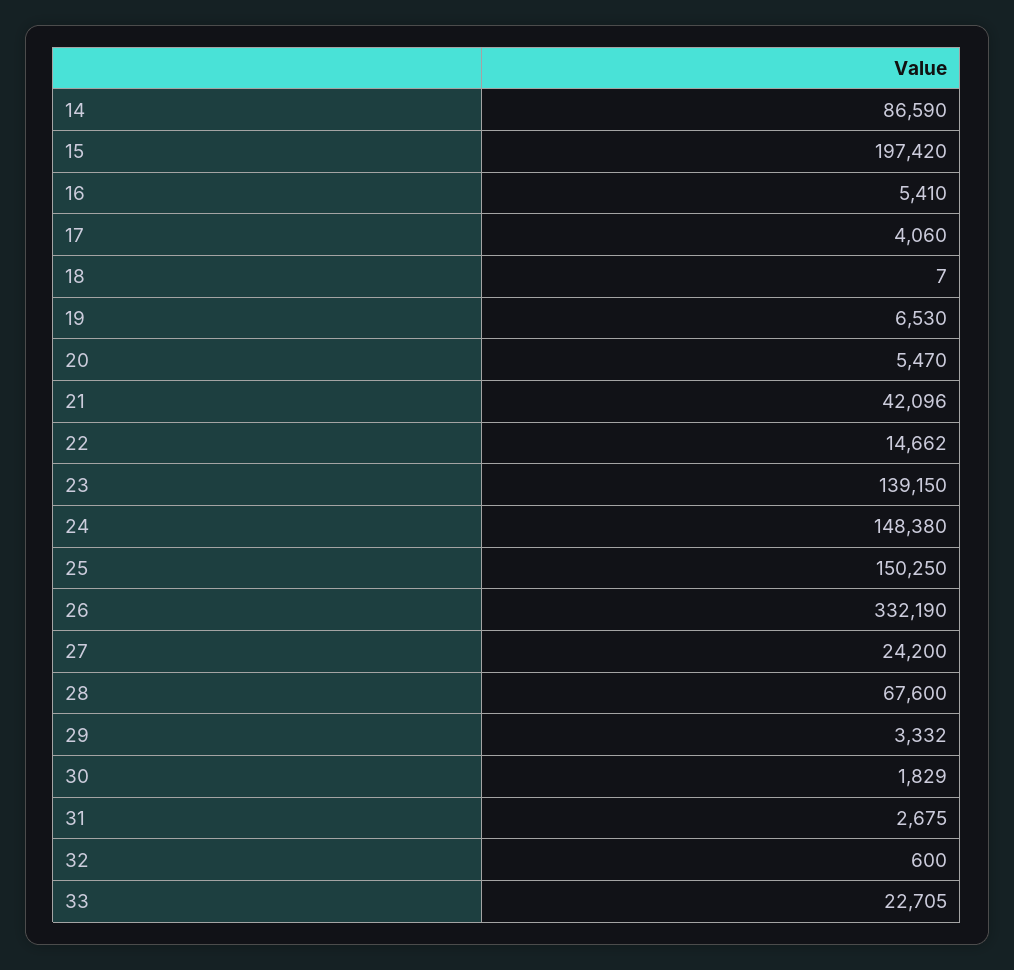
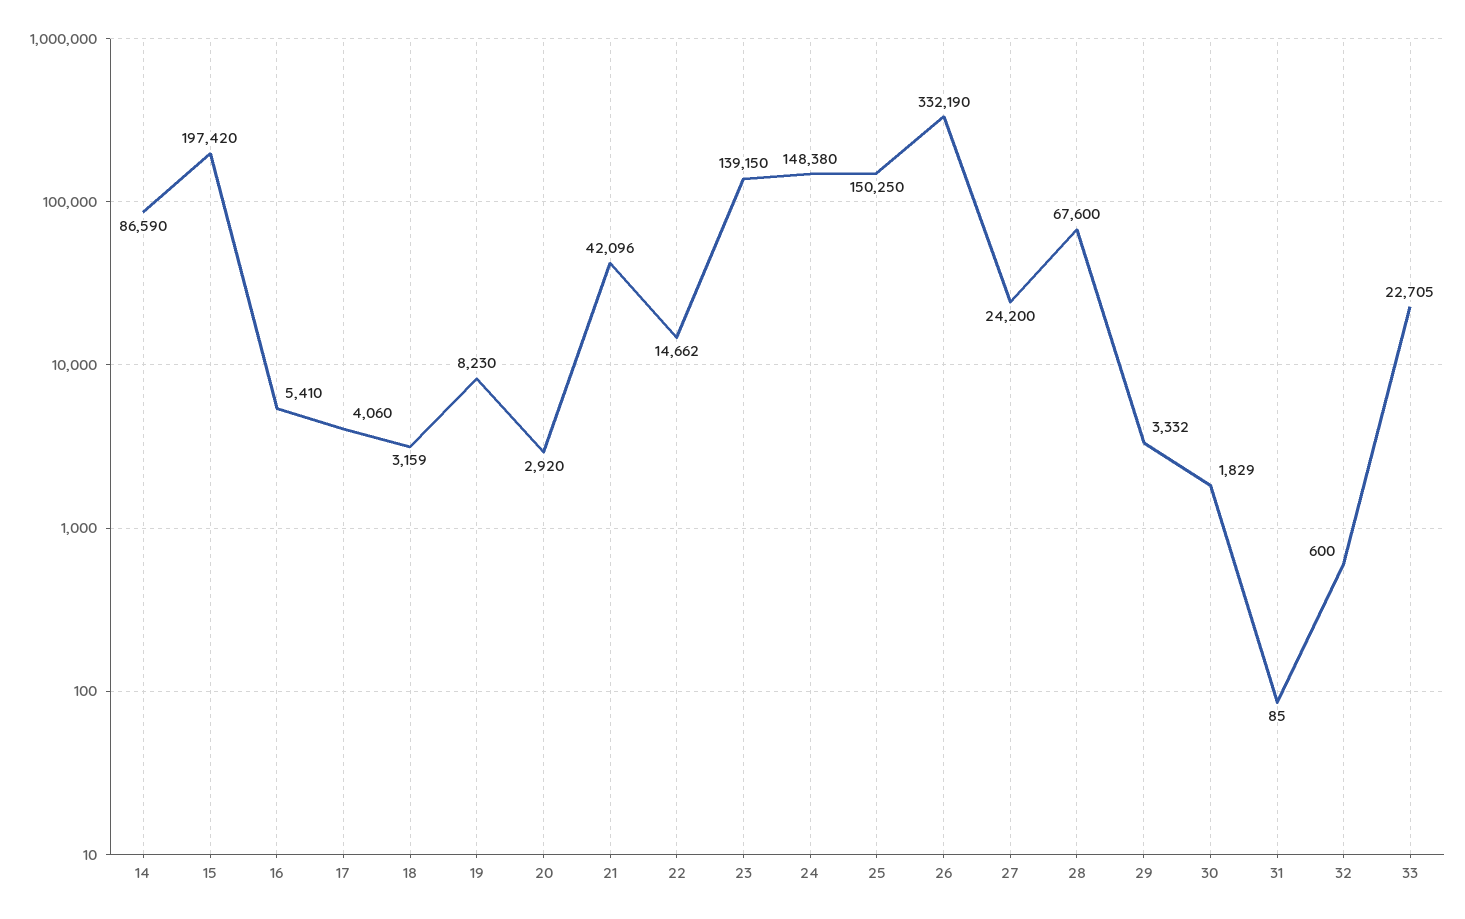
18: 7 -> 3159
19: 6530 -> 8230
20: 5470 -> 2920
31: 2675 -> 85

